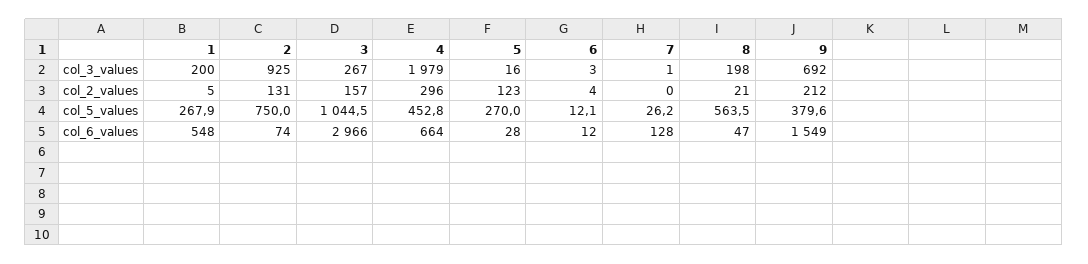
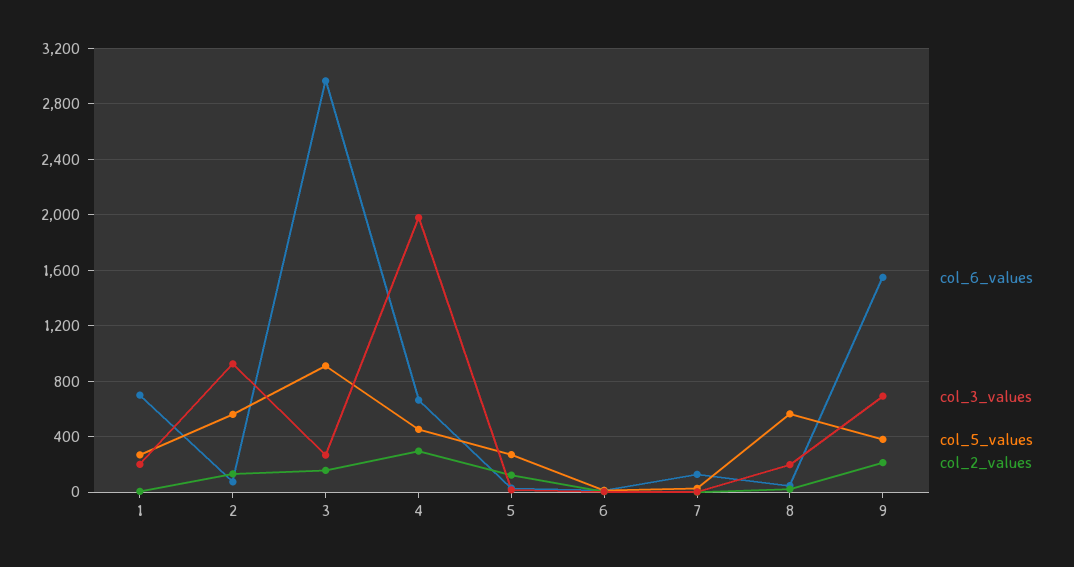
col_5_values, 2: 750 -> 550
col_5_values, 3: 1044.5 -> 900
col_6_values, 1: 548 -> 700

